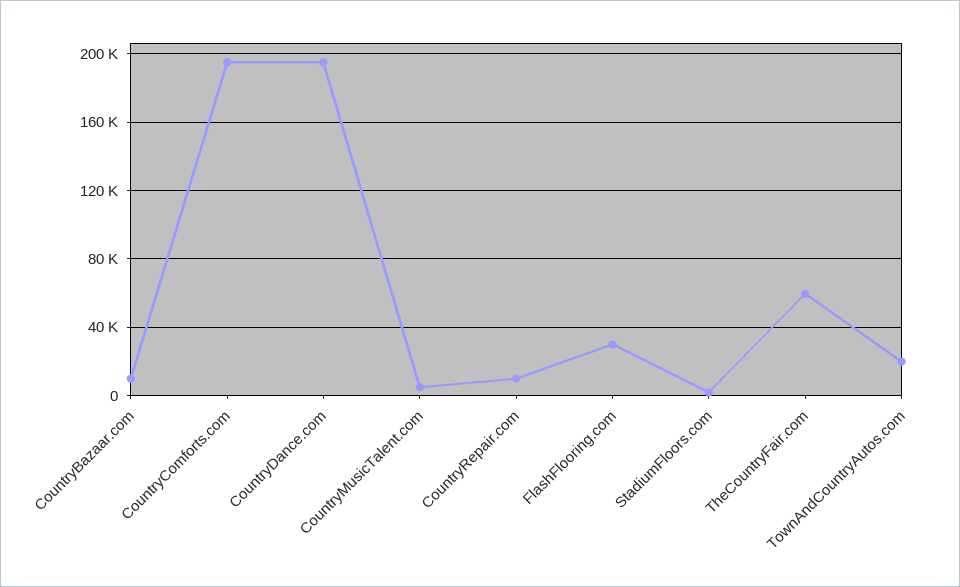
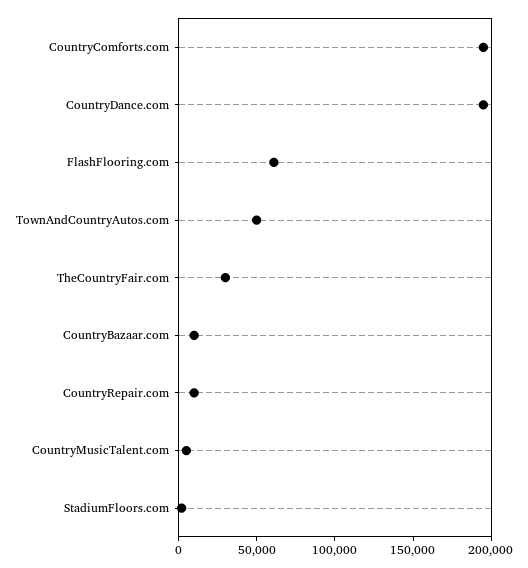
FlashFlooring.com: 30000 -> 60000
TheCountryFair.com: 60000 -> 30000
TownAndCountryAutos.com: 20000 -> 50000

